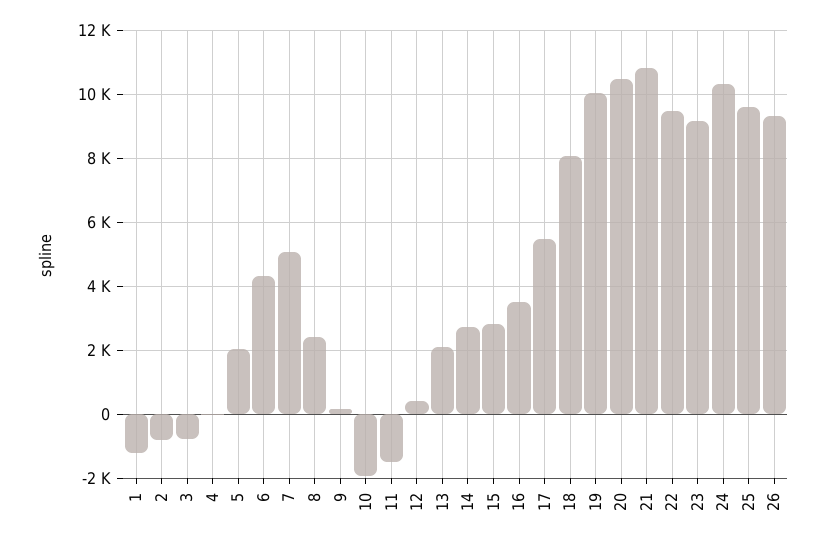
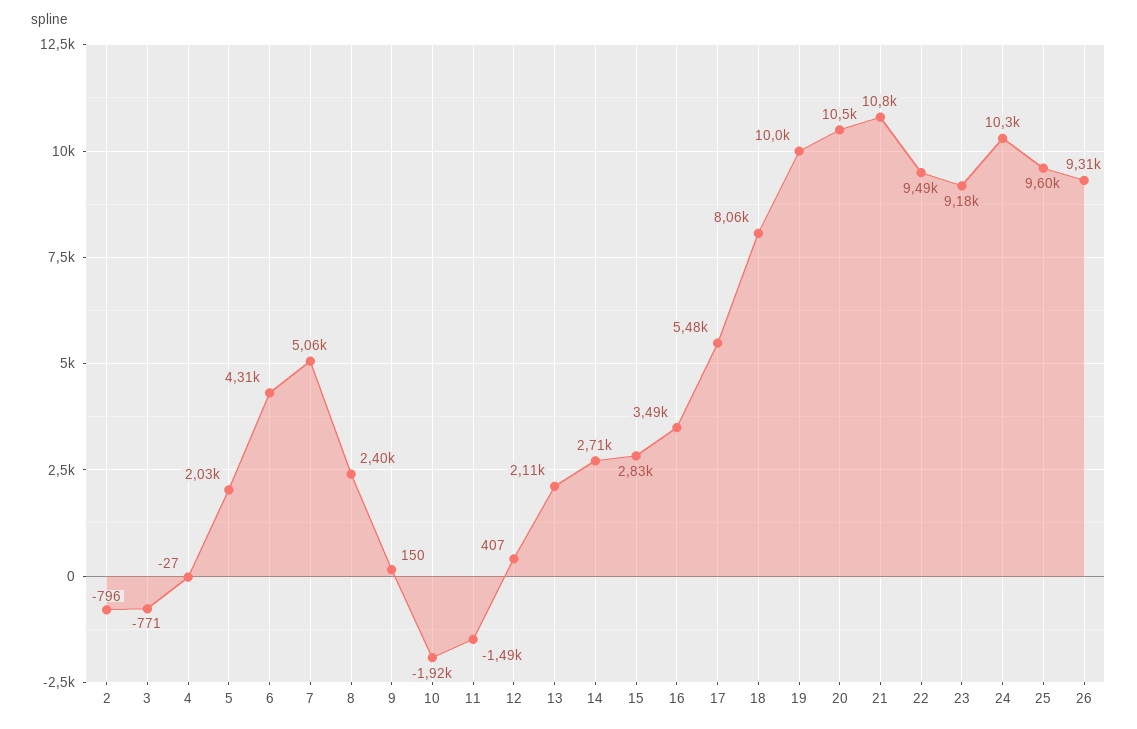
1: -1200 -> none

